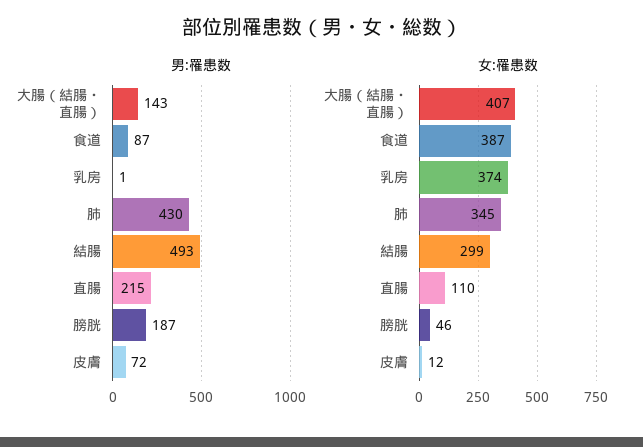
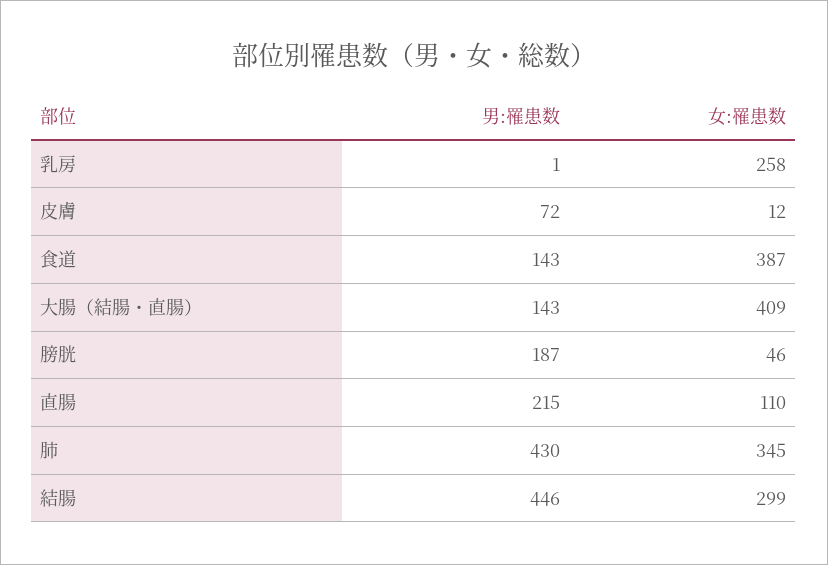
男:罹患数, 食道: 87 -> 143
男:罹患数, 結腸: 493 -> 446
女:罹患数, 大腸（結腸・直腸）: 407 -> 409
女:罹患数, 乳房: 374 -> 258

